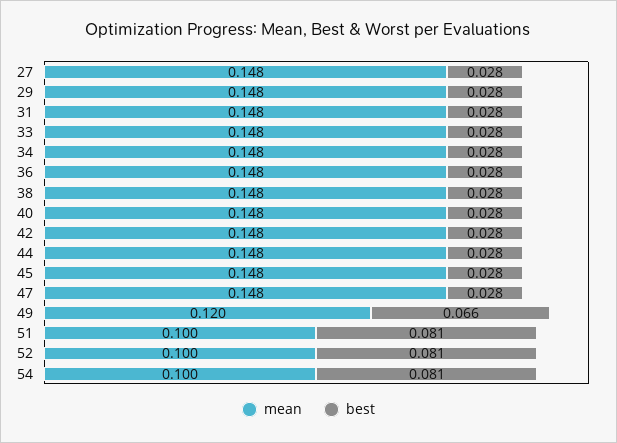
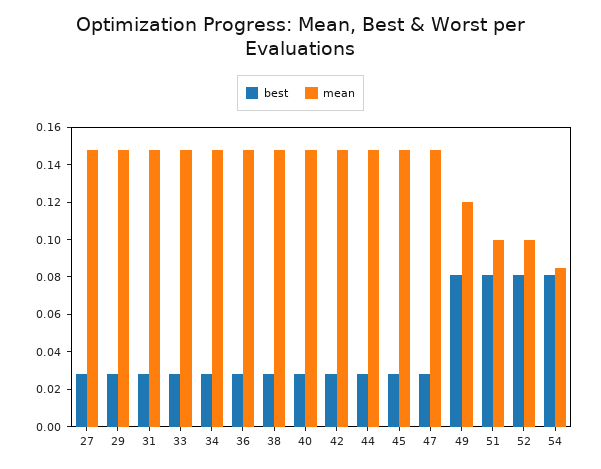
best, 49: 0.066 -> 0.08
mean, 54: 0.1 -> 0.085

